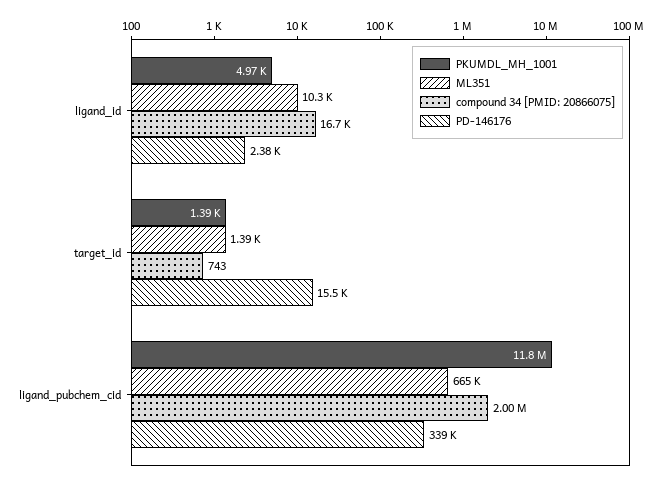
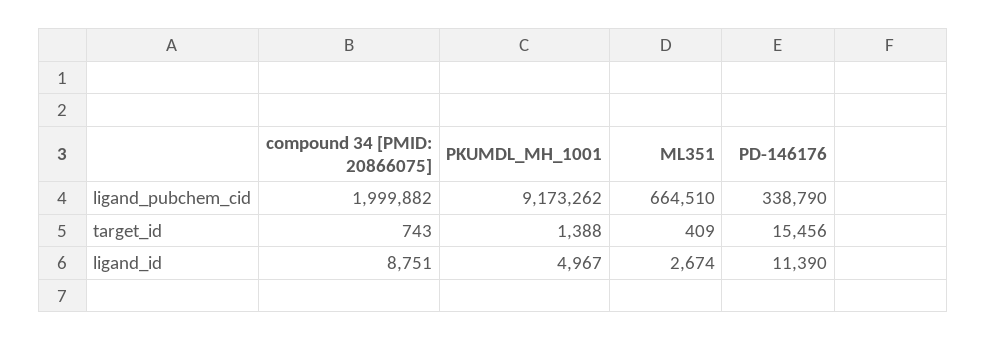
ML351, ligand_id: 10300 -> 2674
compound 34 [PMID: 20866075], ligand_id: 16700 -> 8751
PD-146176, ligand_id: 2380 -> 11390
ML351, target_id: 1390 -> 409
PKUMDL_MH_1001, ligand_pubchem_cid: 11800000 -> 9173262

